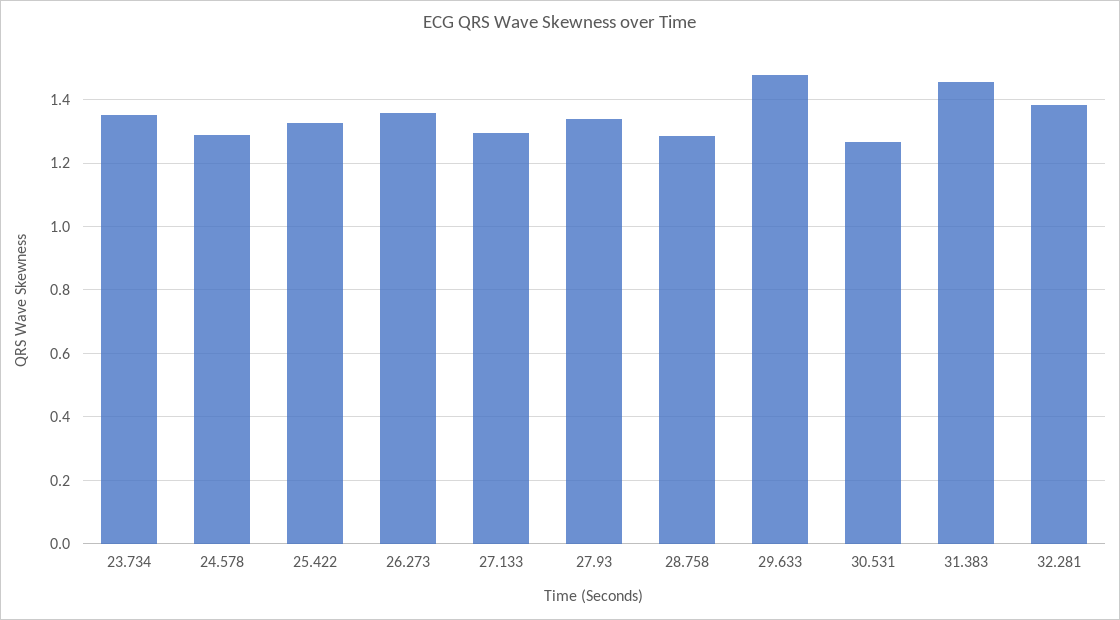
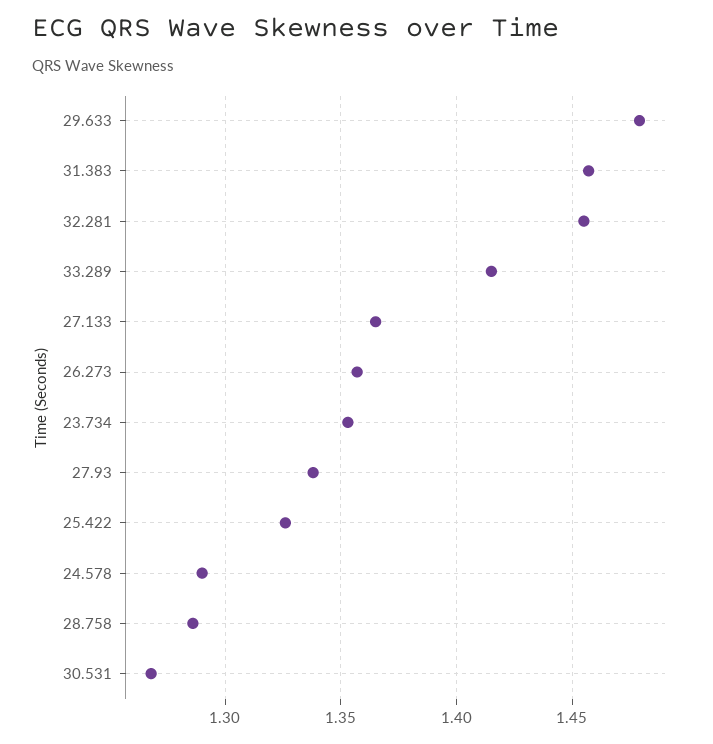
27.133: 1.3 -> 1.365
32.281: 1.38 -> 1.455
33.289: none -> 1.415

